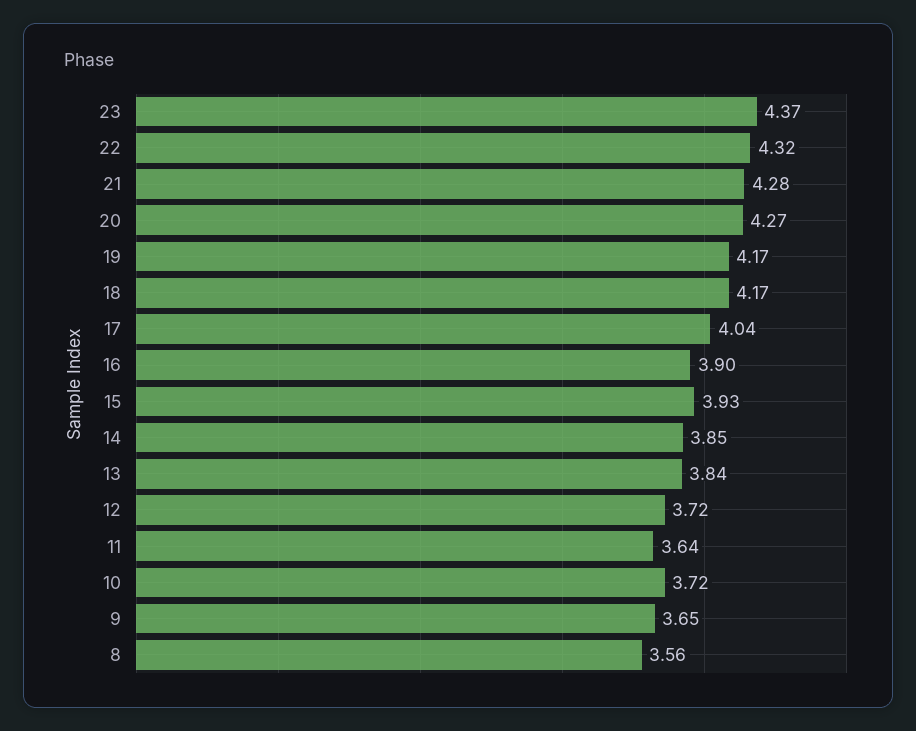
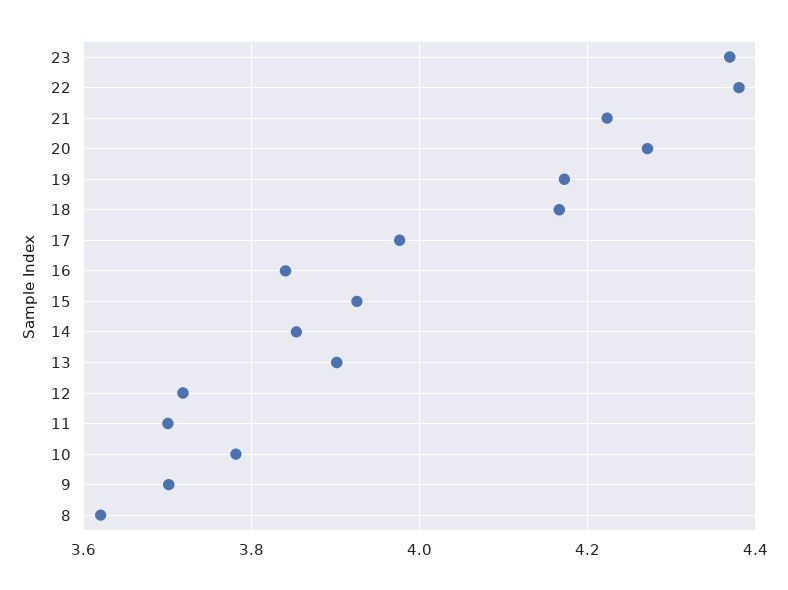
22: 4.32 -> 4.38
21: 4.28 -> 4.22
17: 4.04 -> 3.98
16: 3.9 -> 3.84
13: 3.84 -> 3.9
11: 3.64 -> 3.7
10: 3.72 -> 3.78
9: 3.65 -> 3.7
8: 3.56 -> 3.62

